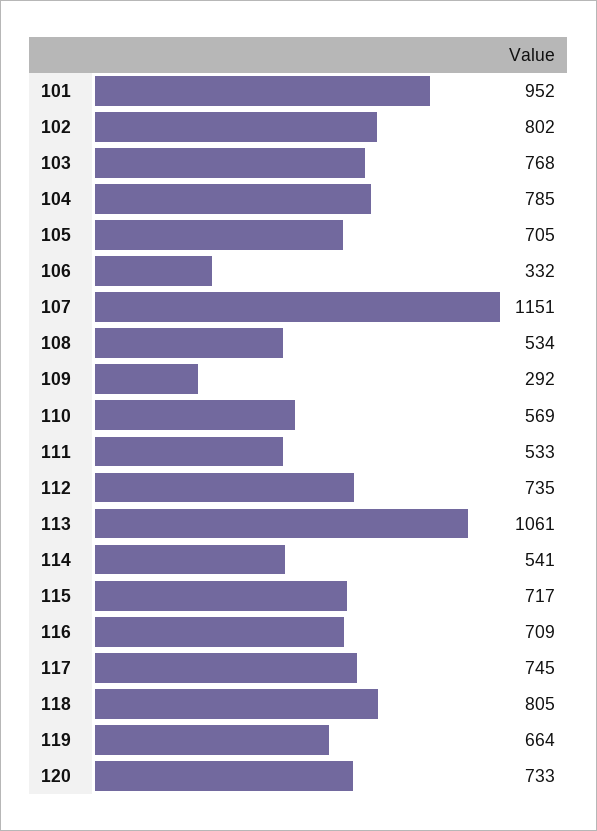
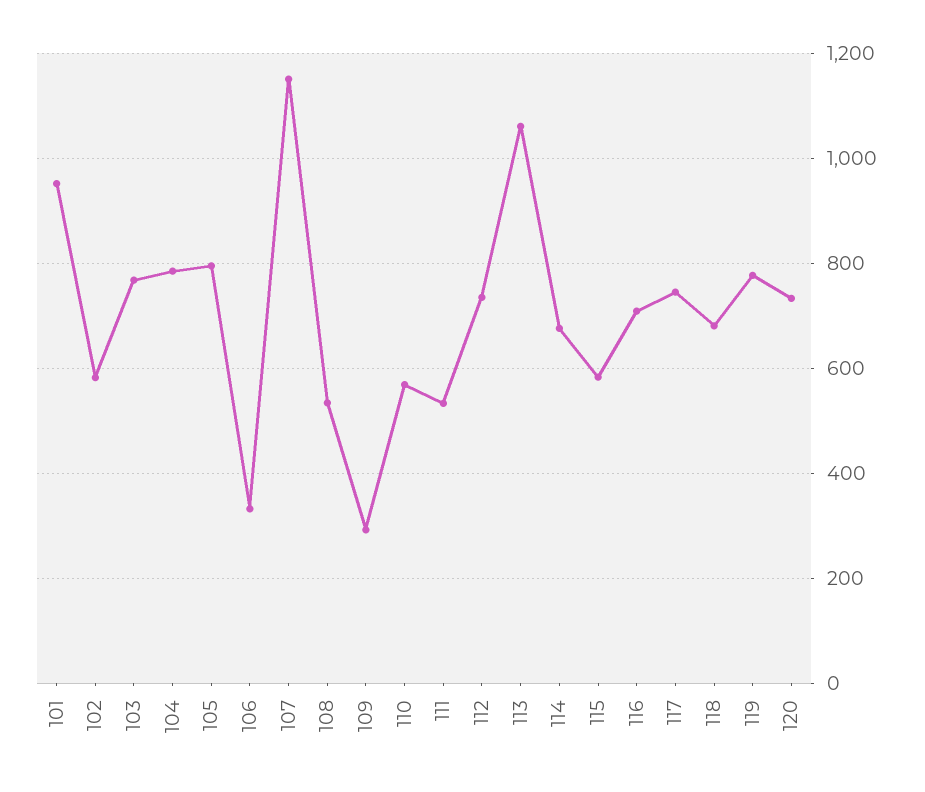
102: 802 -> 580
105: 705 -> 800
114: 541 -> 680
115: 717 -> 580
118: 805 -> 680
119: 664 -> 780

